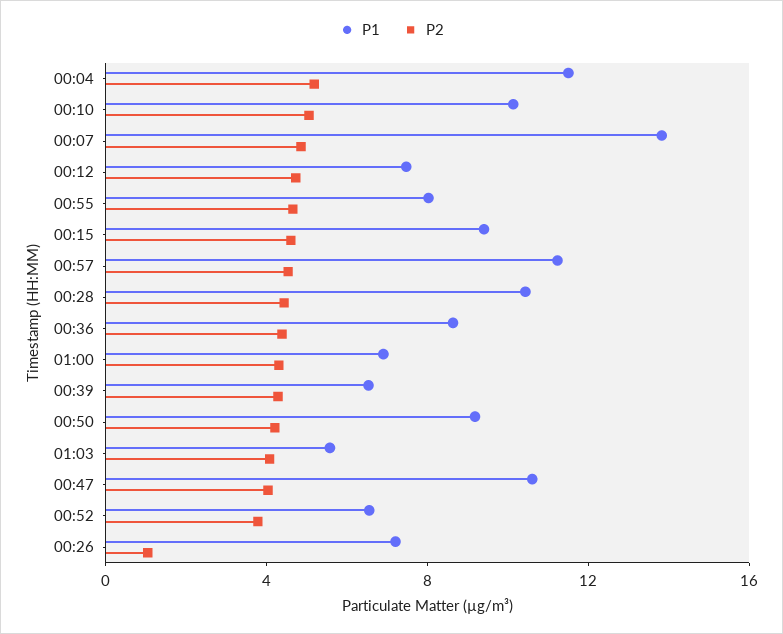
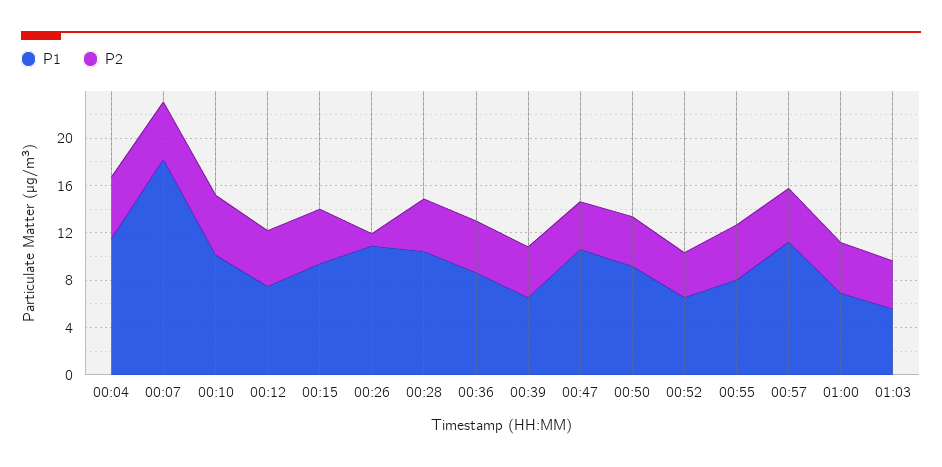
P1, 00:07: 14 -> 18
P1, 00:26: 7 -> 11

